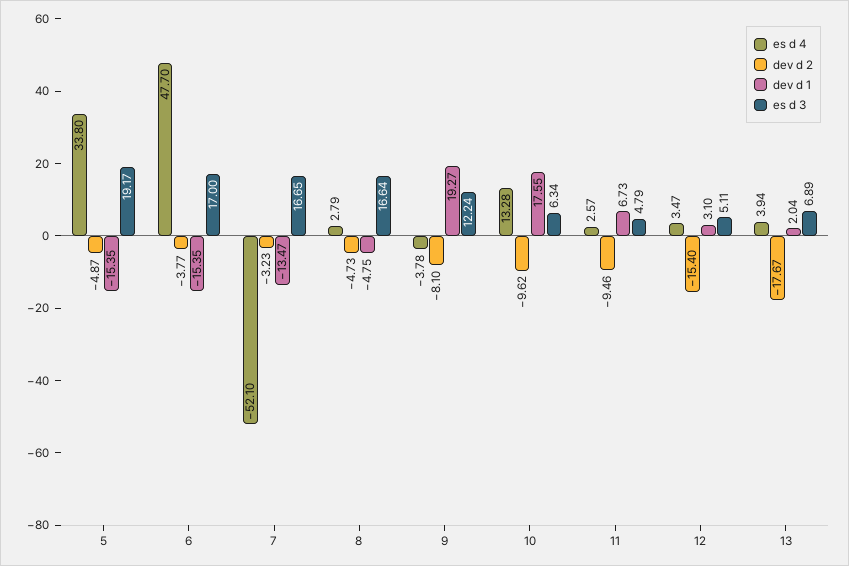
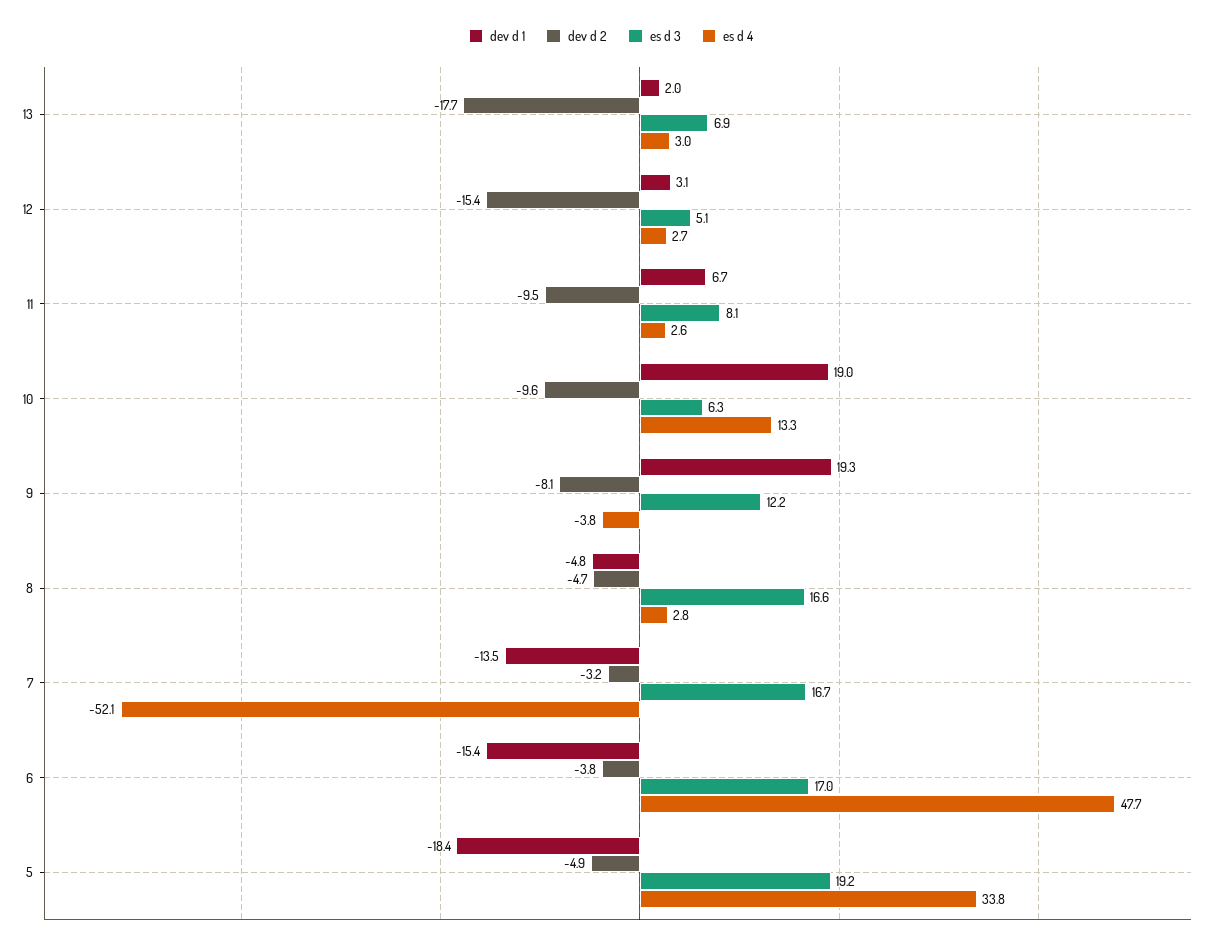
dev d 1, 5: -15.35 -> -18.4
dev d 1, 10: 17.55 -> 19
es d 3, 11: 4.79 -> 8.1
es d 4, 12: 3.47 -> 2.7
es d 4, 13: 3.94 -> 3

